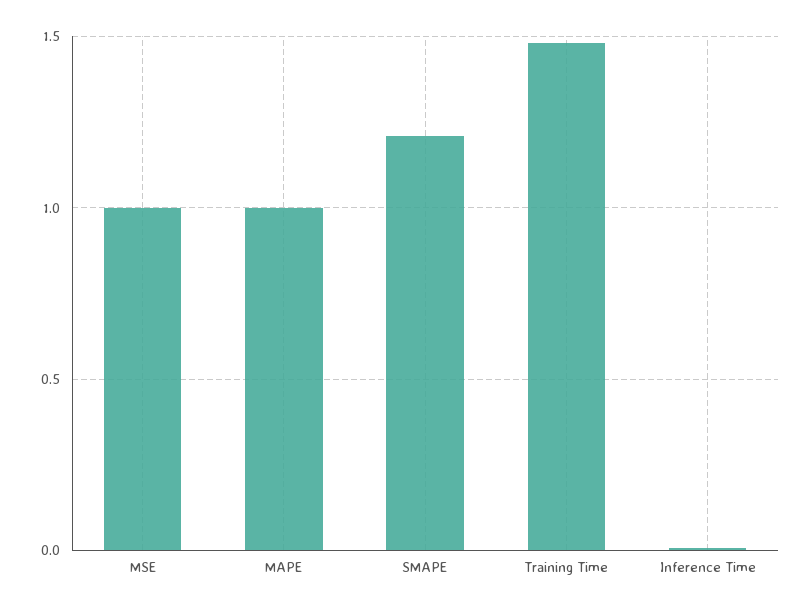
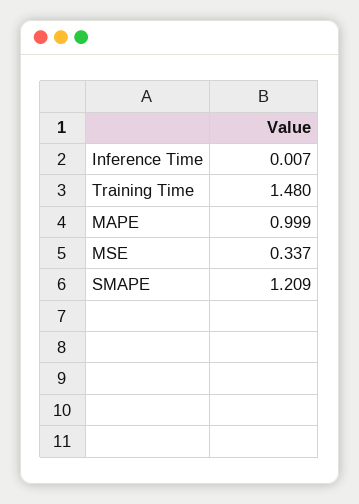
MSE: 1 -> 0.337

